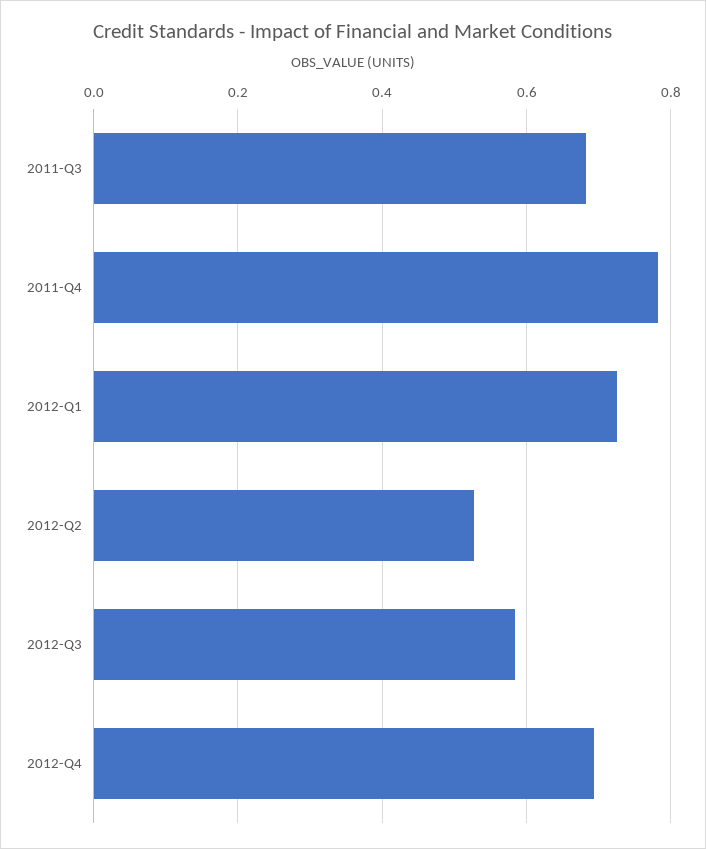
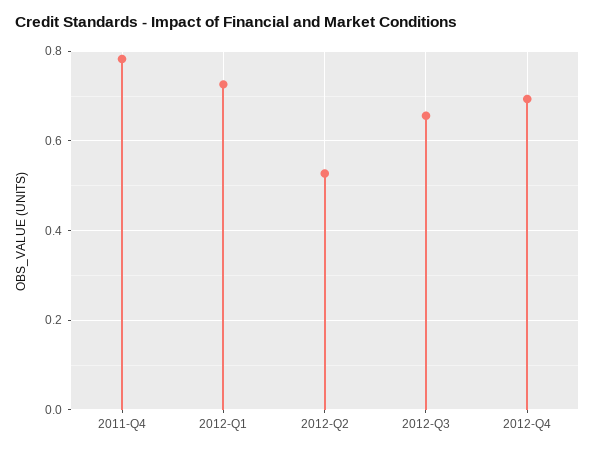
2011-Q3: 0.68 -> none
2012-Q3: 0.58 -> 0.66

